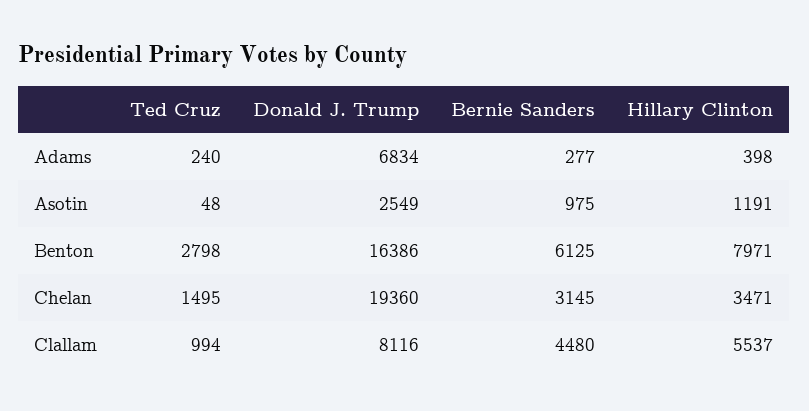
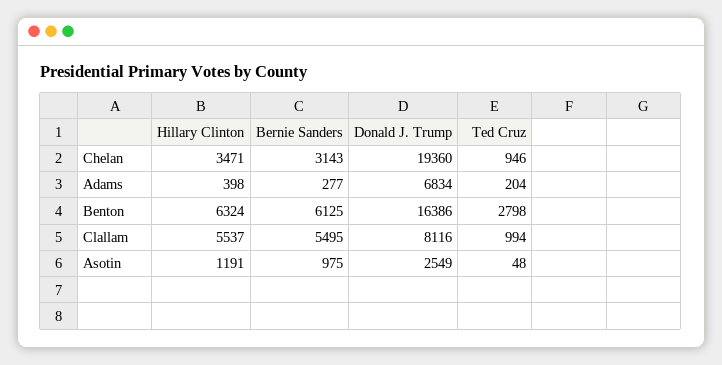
Ted Cruz, Adams: 240 -> 204
Hillary Clinton, Benton: 7971 -> 6324
Ted Cruz, Chelan: 1495 -> 946
Bernie Sanders, Chelan: 3145 -> 3143
Bernie Sanders, Clallam: 4480 -> 5495

